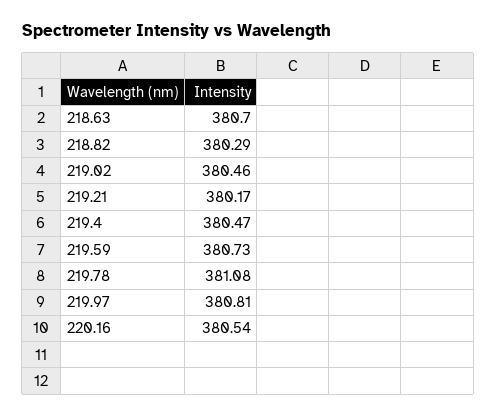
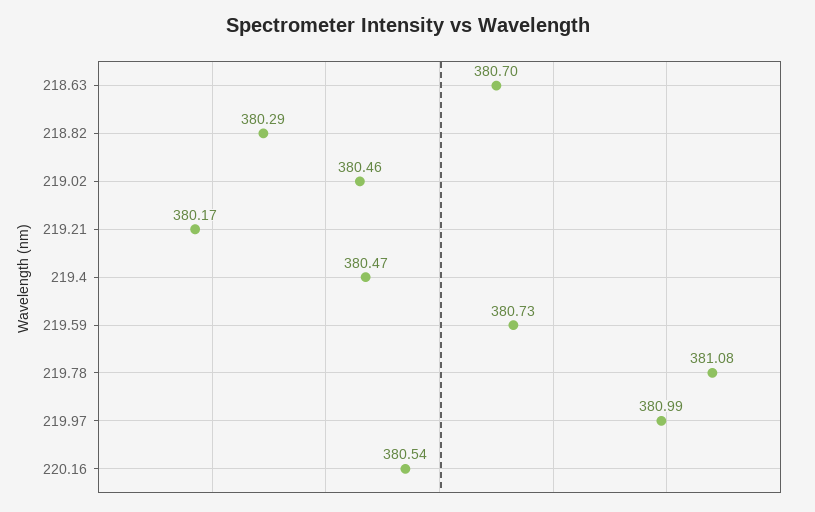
219.97: 380.81 -> 380.99

